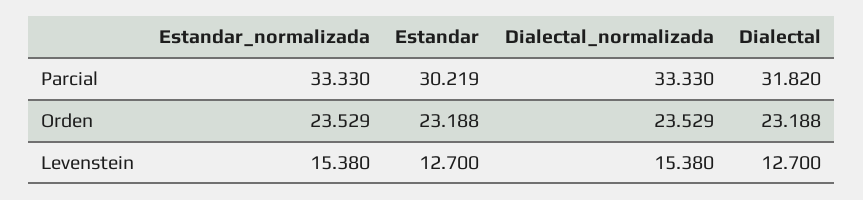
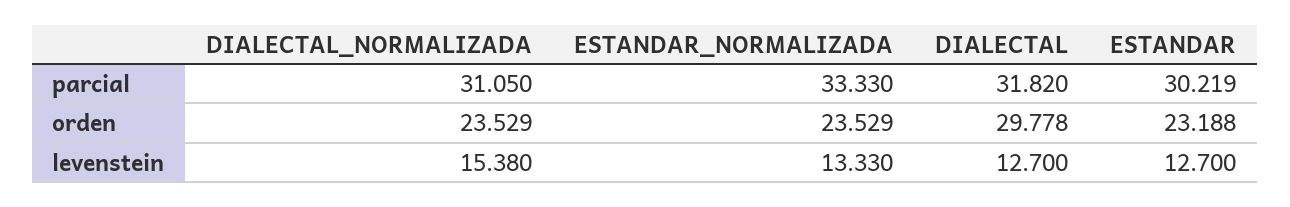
Dialectal_normalizada, Parcial: 33.33 -> 31.05
Dialectal, Orden: 23.188 -> 29.778
Estandar_normalizada, Levenstein: 15.38 -> 13.33

